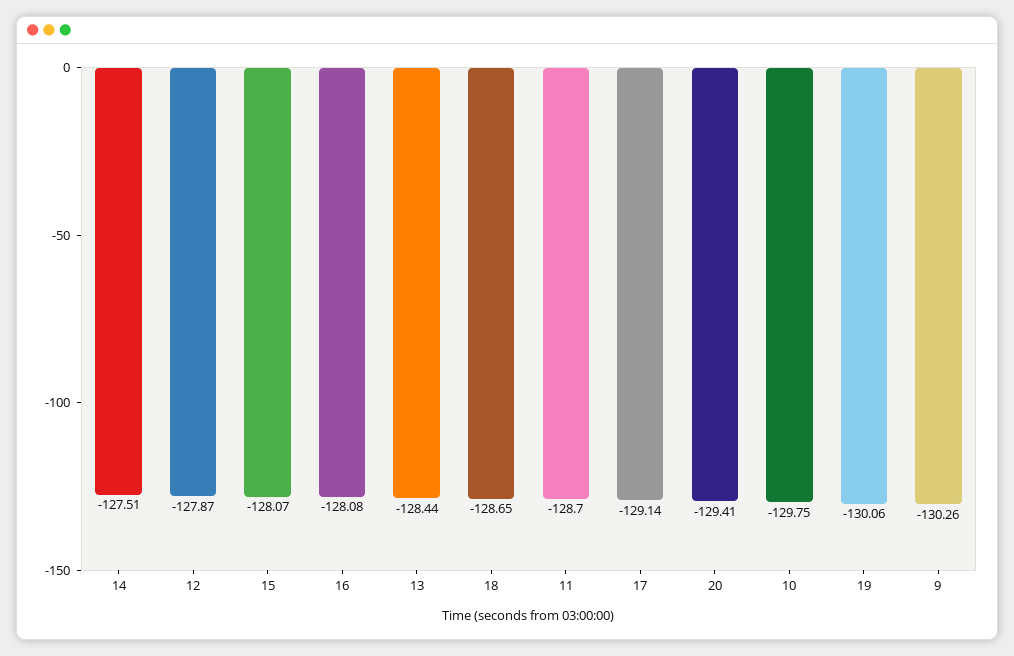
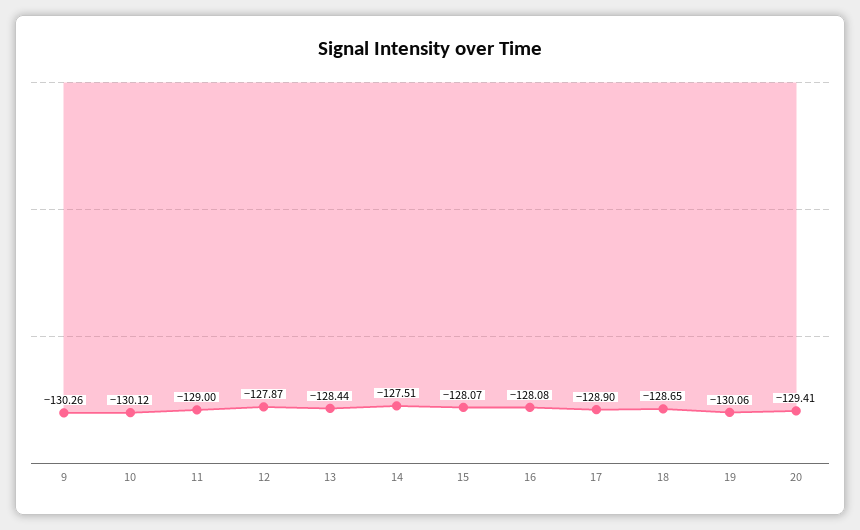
11: -128.7 -> -129
17: -129.14 -> -128.9
10: -129.75 -> -130.12

